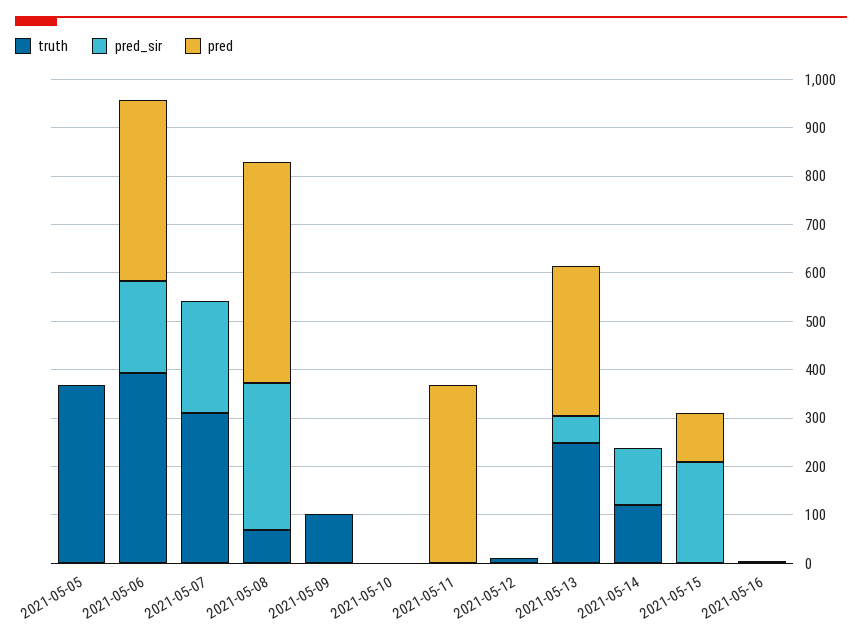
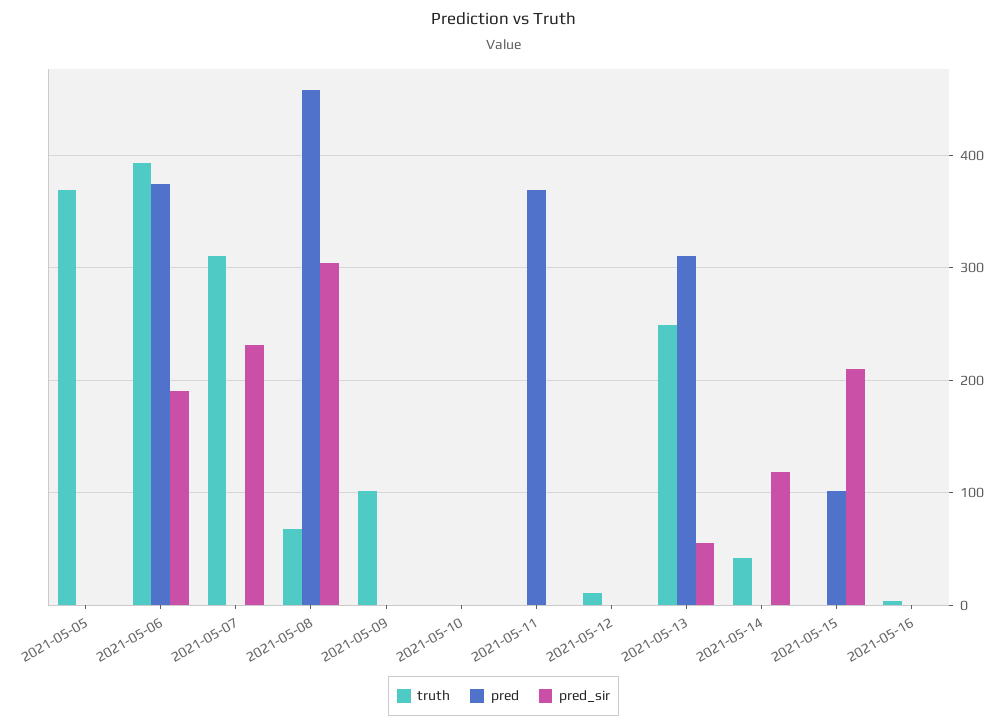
truth, 2021-05-14: 120 -> 40

